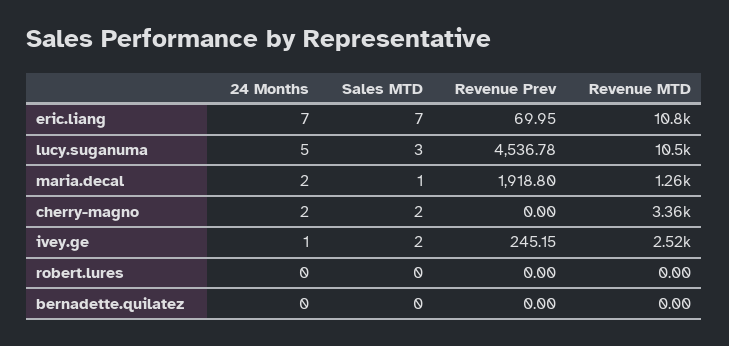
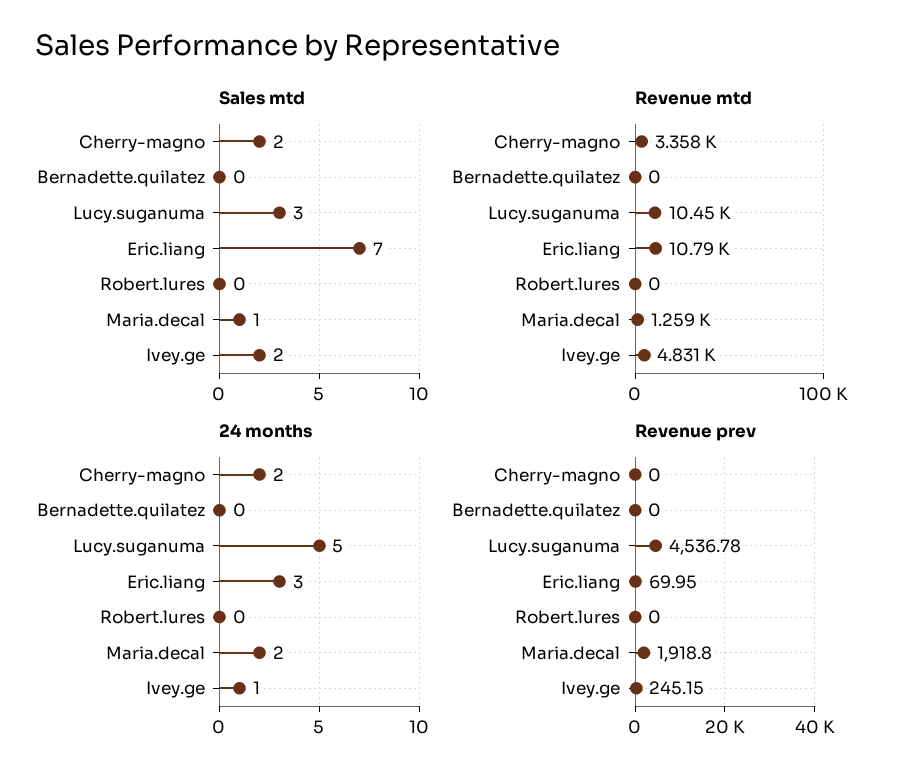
24 Months, eric.liang: 7 -> 3
Revenue MTD, ivey.ge: 2520 -> 4831

